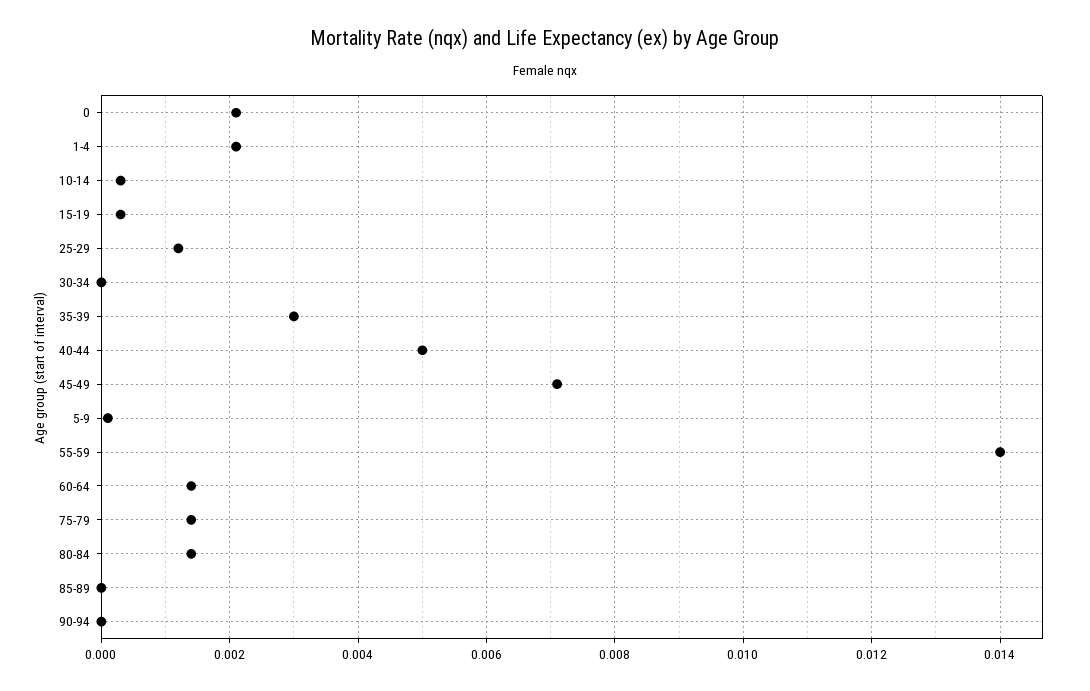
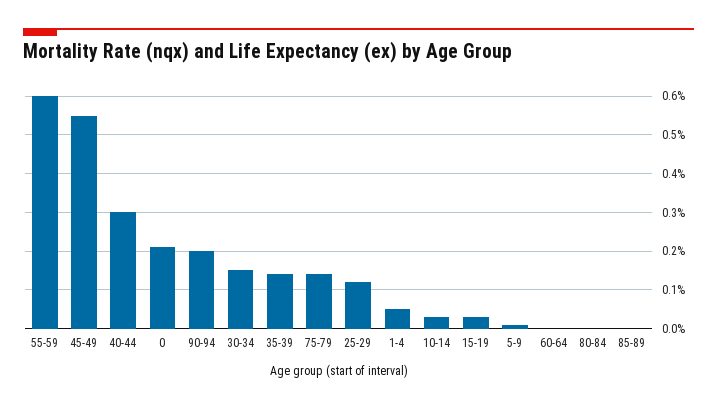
1-4: 0.002 -> 0.0005
30-34: 0 -> 0.0015
35-39: 0.003 -> 0.0015
40-44: 0.005 -> 0.003
45-49: 0.007 -> 0.0055
55-59: 0.014 -> 0.006
60-64: 0.0015 -> 0
80-84: 0.0015 -> 0
90-94: 0 -> 0.002

